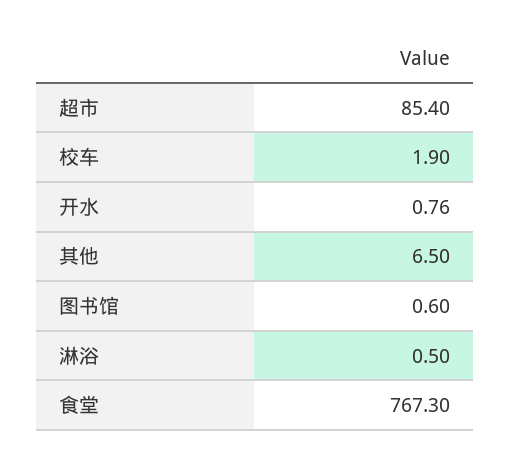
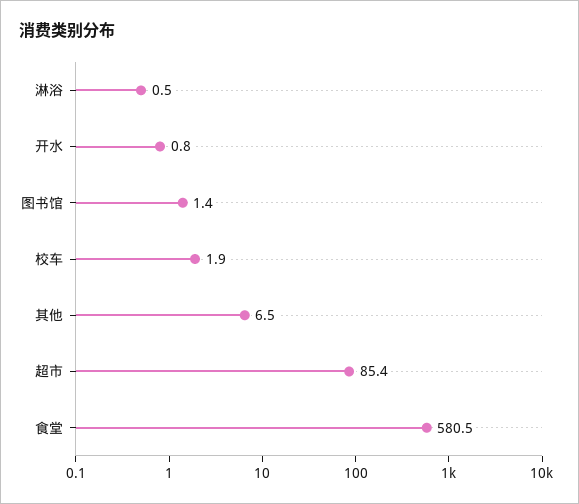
图书馆: 0.6 -> 1.4
食堂: 767.3 -> 580.5

